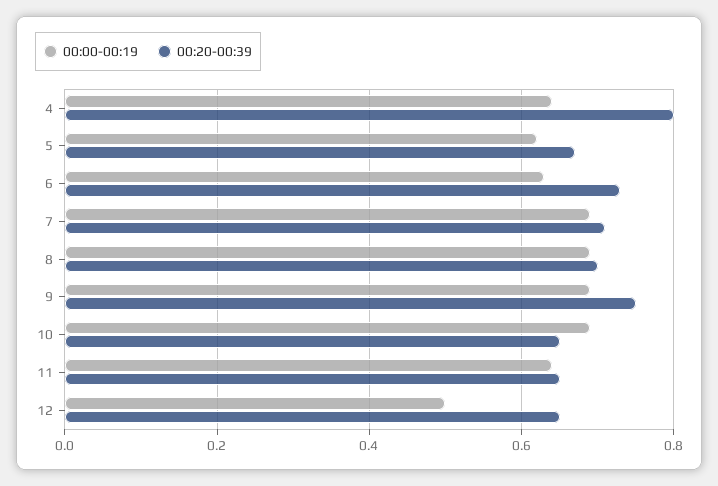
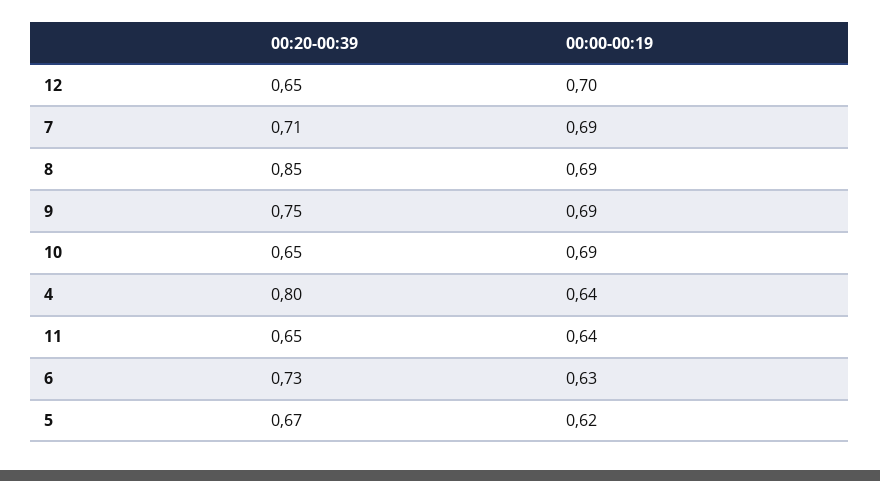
00:20-00:39, 8: 0.7 -> 0.85
00:00-00:19, 12: 0.5 -> 0.7

